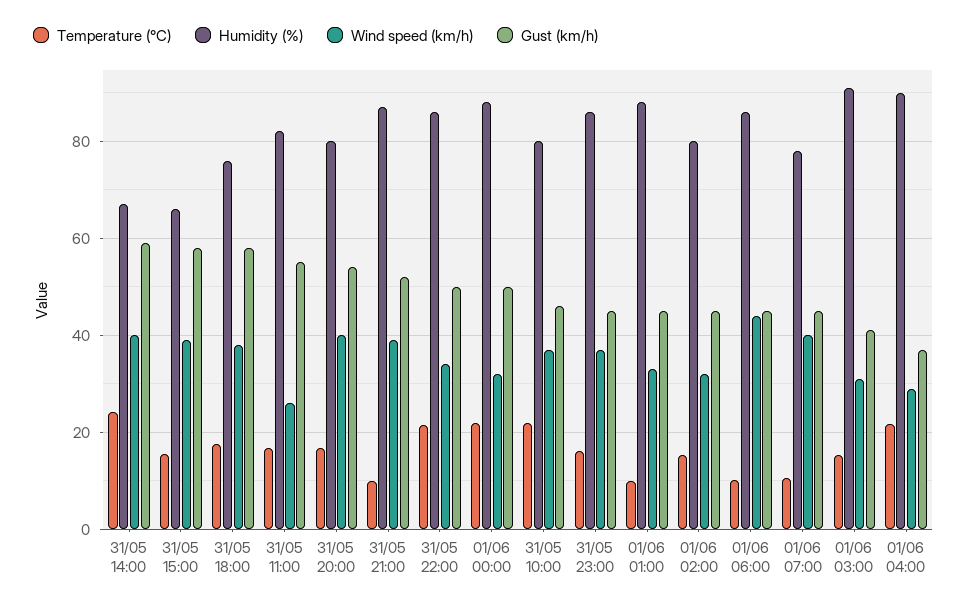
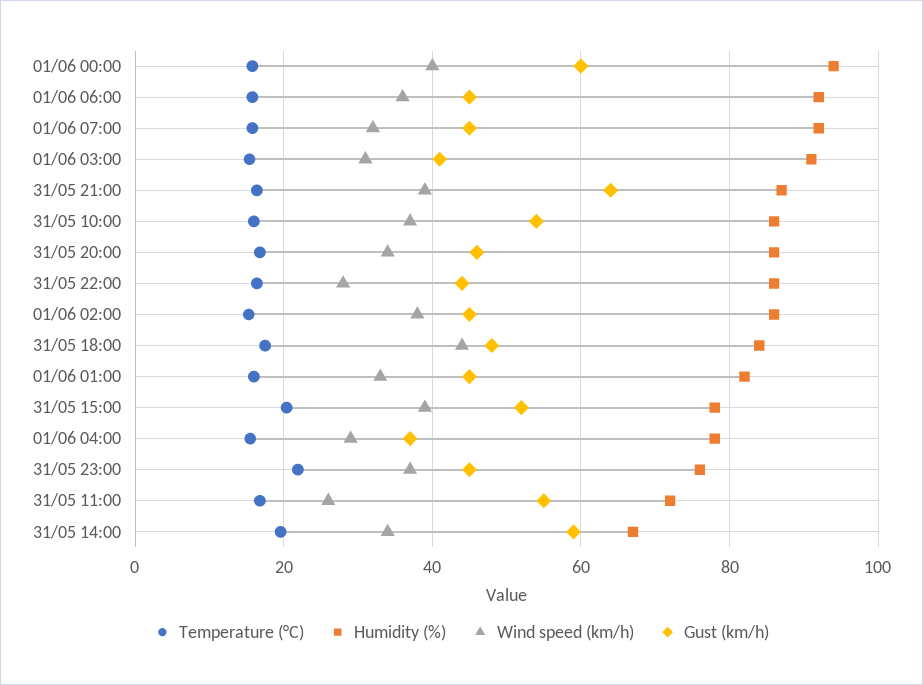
Temperature (°C), 31/05 14:00: 24 -> 20
Wind speed (km/h), 31/05 14:00: 40 -> 34
Temperature (°C), 31/05 15:00: 16 -> 20
Humidity (%), 31/05 15:00: 66 -> 78
Gust (km/h), 31/05 15:00: 58 -> 52
Humidity (%), 31/05 18:00: 76 -> 84
Wind speed (km/h), 31/05 18:00: 38 -> 44
Gust (km/h), 31/05 18:00: 58 -> 48
Humidity (%), 31/05 11:00: 82 -> 72
Humidity (%), 31/05 20:00: 80 -> 86
Wind speed (km/h), 31/05 20:00: 40 -> 34
Gust (km/h), 31/05 20:00: 54 -> 46
Temperature (°C), 31/05 21:00: 10 -> 16
Gust (km/h), 31/05 21:00: 52 -> 64
Temperature (°C), 31/05 22:00: 22 -> 16
Wind speed (km/h), 31/05 22:00: 34 -> 28
Gust (km/h), 31/05 22:00: 50 -> 44
Temperature (°C), 01/06 00:00: 22 -> 16
Humidity (%), 01/06 00:00: 88 -> 94
Wind speed (km/h), 01/06 00:00: 32 -> 40
Gust (km/h), 01/06 00:00: 50 -> 60
Temperature (°C), 31/05 10:00: 22 -> 16
Humidity (%), 31/05 10:00: 80 -> 86
Gust (km/h), 31/05 10:00: 46 -> 54
Temperature (°C), 31/05 23:00: 16 -> 22
Humidity (%), 31/05 23:00: 86 -> 76
Temperature (°C), 01/06 01:00: 10 -> 16
Humidity (%), 01/06 01:00: 88 -> 82
Humidity (%), 01/06 02:00: 80 -> 86
Wind speed (km/h), 01/06 02:00: 32 -> 38
Temperature (°C), 01/06 06:00: 10 -> 16
Humidity (%), 01/06 06:00: 86 -> 92
Wind speed (km/h), 01/06 06:00: 44 -> 36
Temperature (°C), 01/06 07:00: 10 -> 16
Humidity (%), 01/06 07:00: 78 -> 92
Wind speed (km/h), 01/06 07:00: 40 -> 32
Temperature (°C), 01/06 04:00: 22 -> 16
Humidity (%), 01/06 04:00: 90 -> 78

